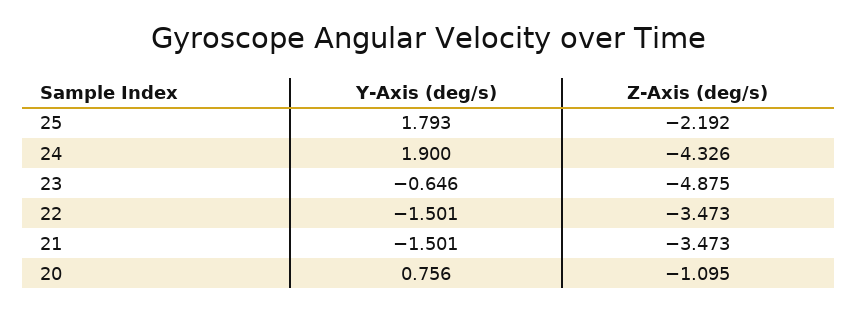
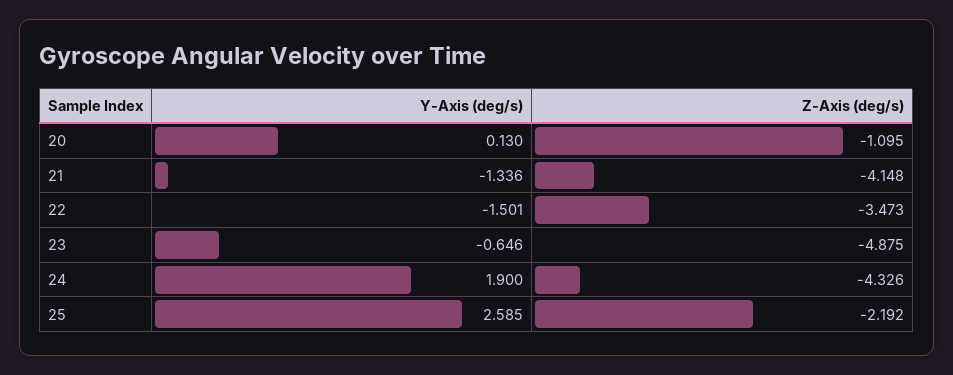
Y-Axis (deg/s), 25: 1.793 -> 2.585
Y-Axis (deg/s), 21: -1.501 -> -1.336
Z-Axis (deg/s), 21: -3.473 -> -4.148
Y-Axis (deg/s), 20: 0.756 -> 0.13

